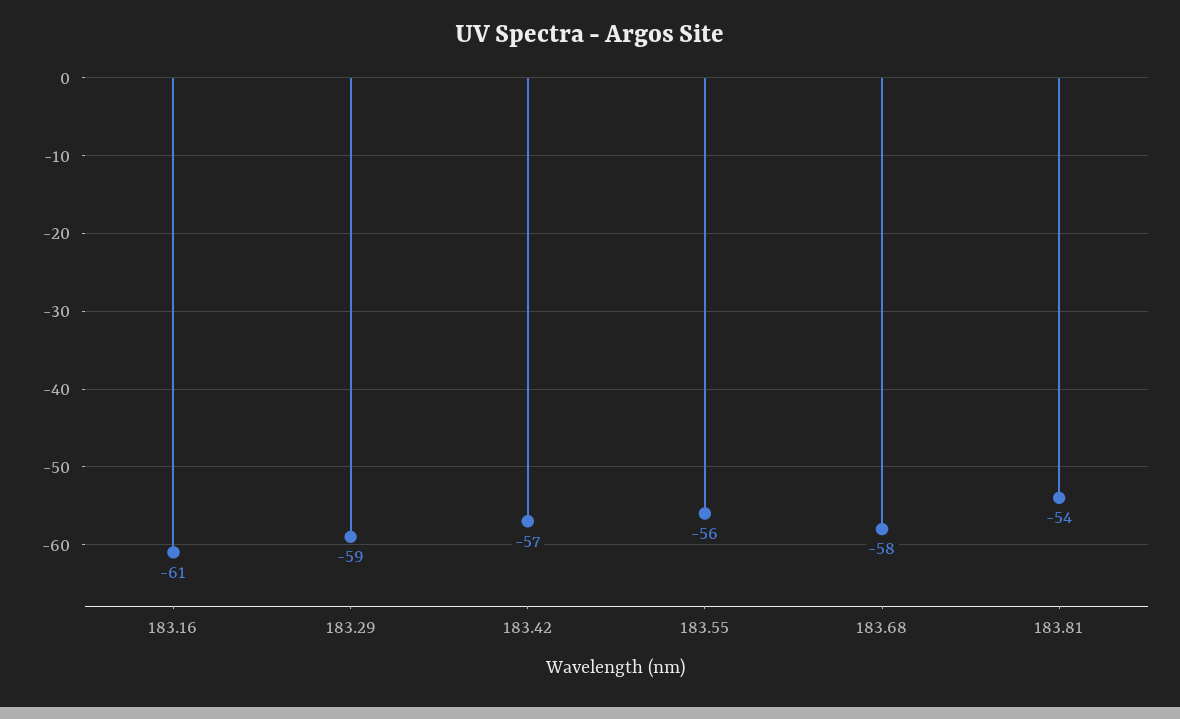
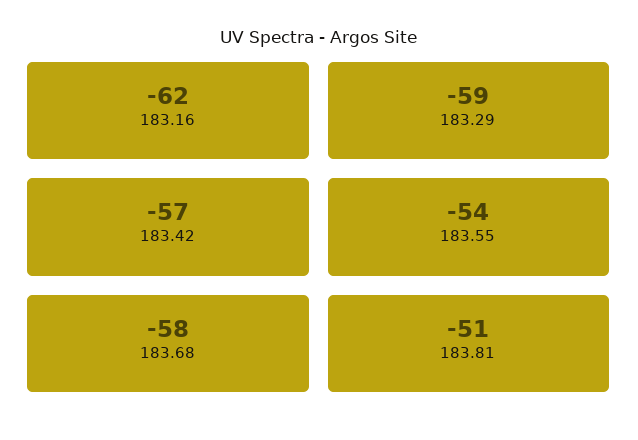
183.16: -61 -> -62
183.55: -56 -> -54
183.81: -54 -> -51

